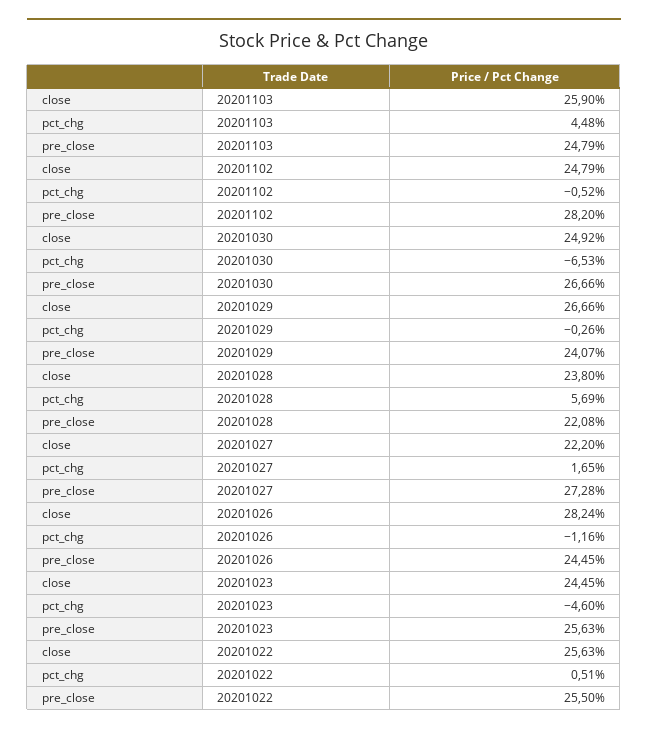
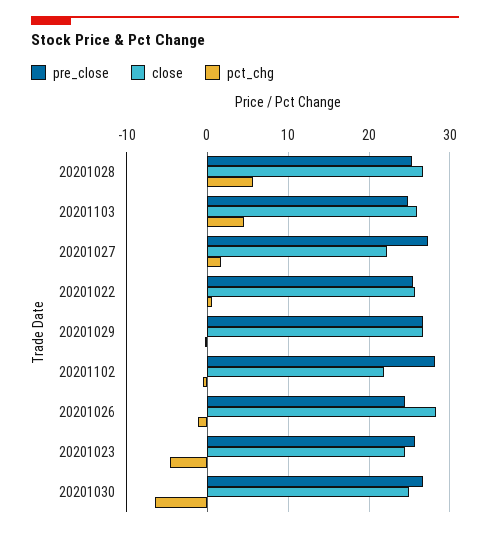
close, 20201102: 24.79 -> 22
pre_close, 20201029: 24.07 -> 27
close, 20201028: 23.8 -> 27
pre_close, 20201028: 22.08 -> 25

